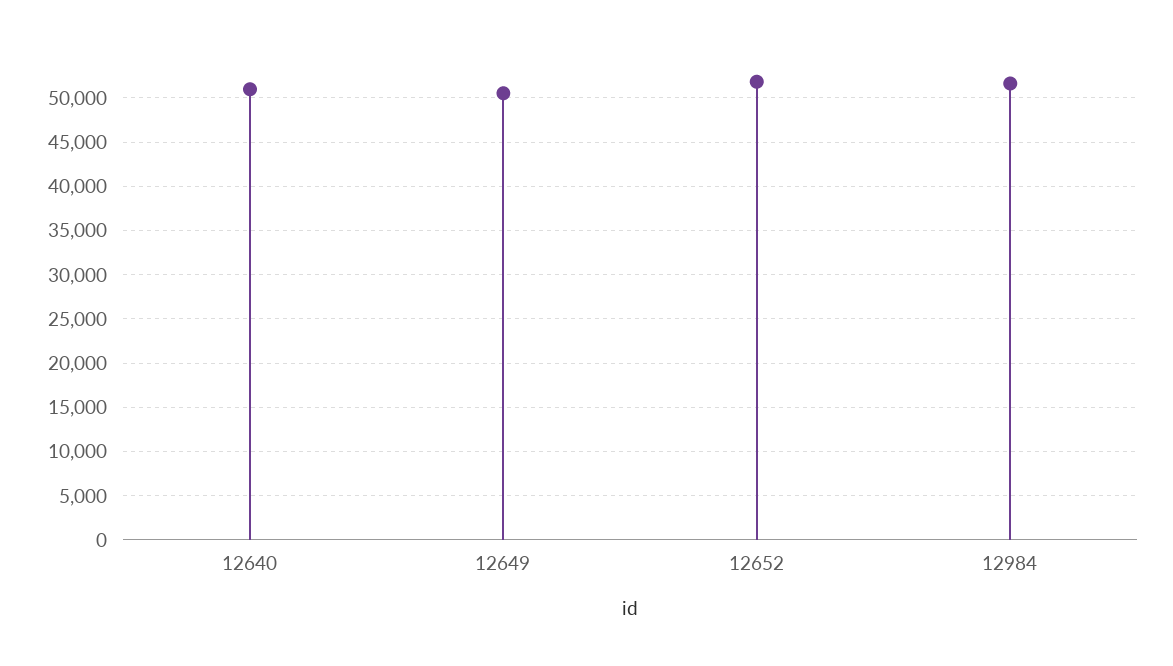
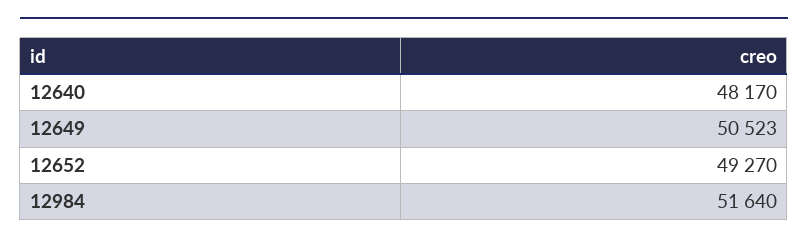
12640: 51000 -> 48170
12652: 52000 -> 49270

